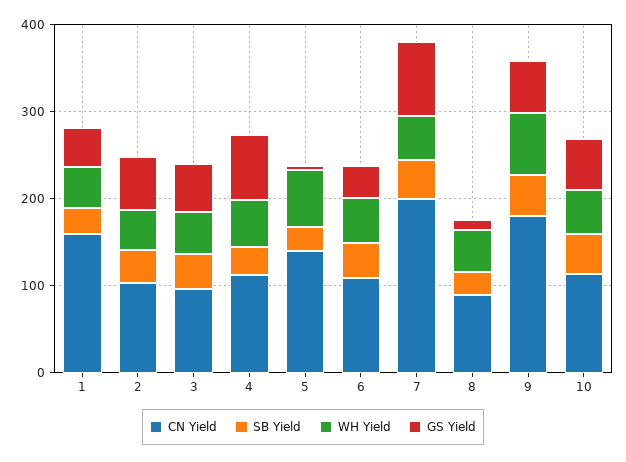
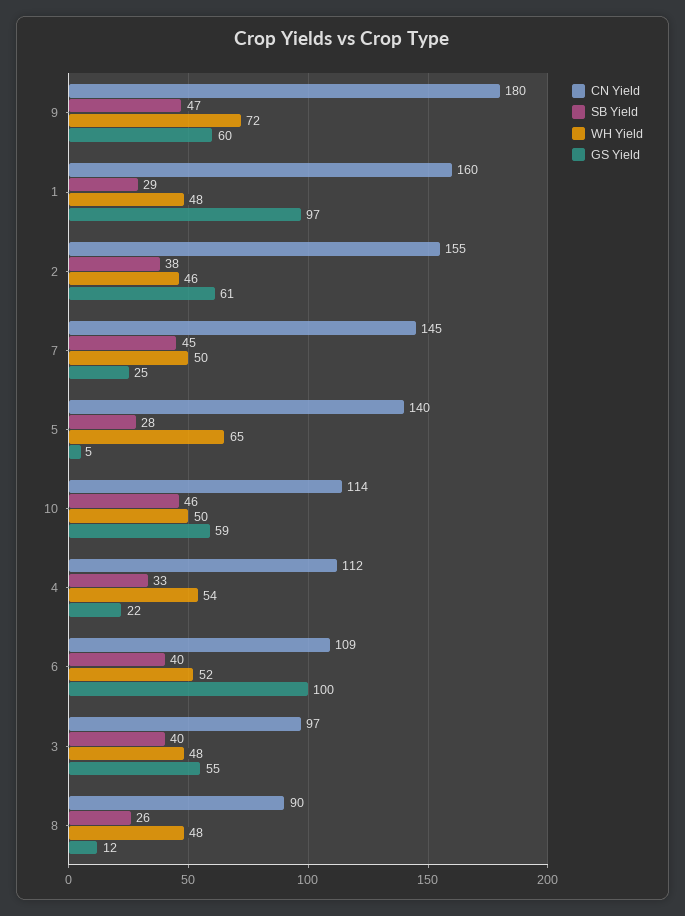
GS Yield, 1: 40 -> 97
CN Yield, 2: 100 -> 155
GS Yield, 4: 80 -> 22
GS Yield, 6: 40 -> 100
CN Yield, 7: 200 -> 145
GS Yield, 7: 80 -> 25

